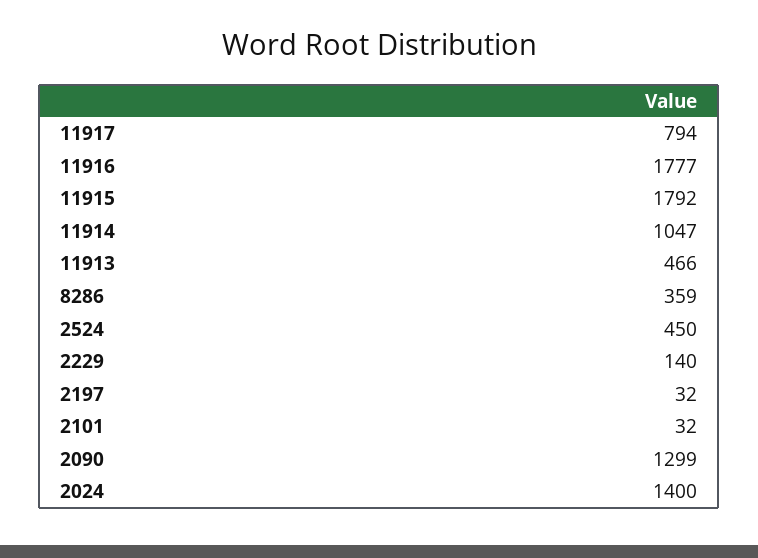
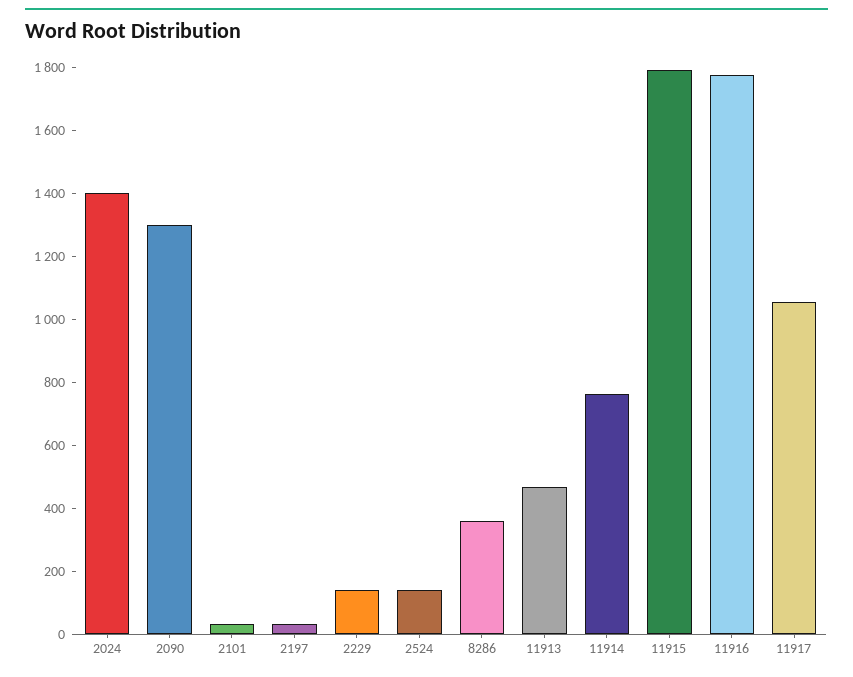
11917: 794 -> 1050
11914: 1047 -> 750
2524: 450 -> 150

